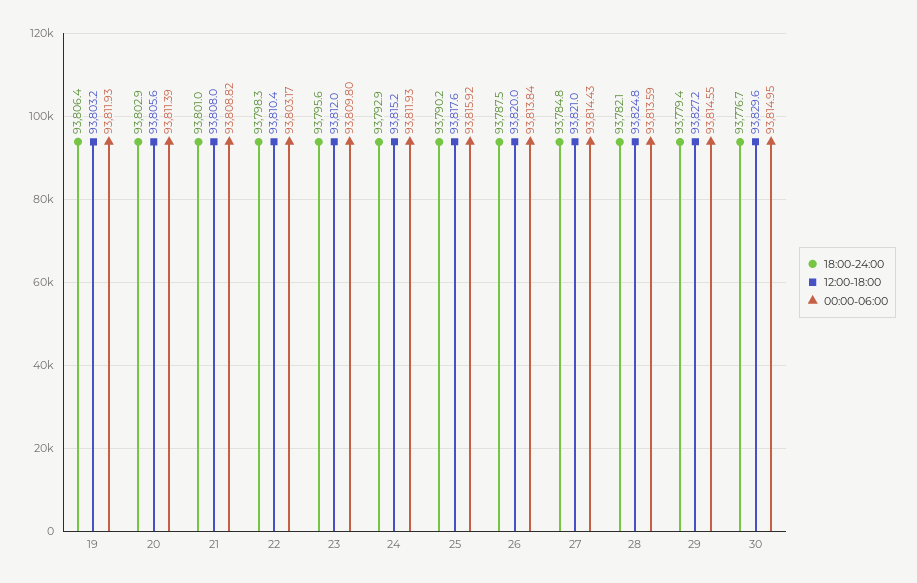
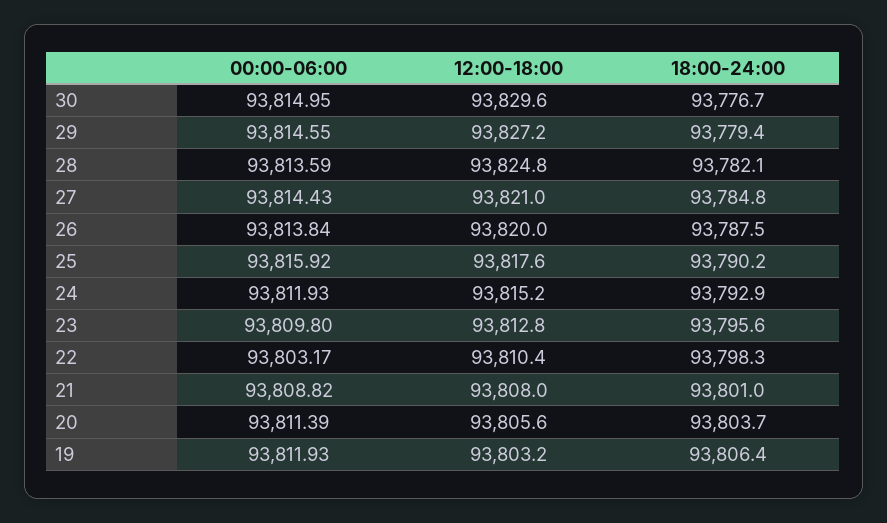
18:00-24:00, 20: 93802.9 -> 93803.7
12:00-18:00, 23: 93812 -> 93812.8

